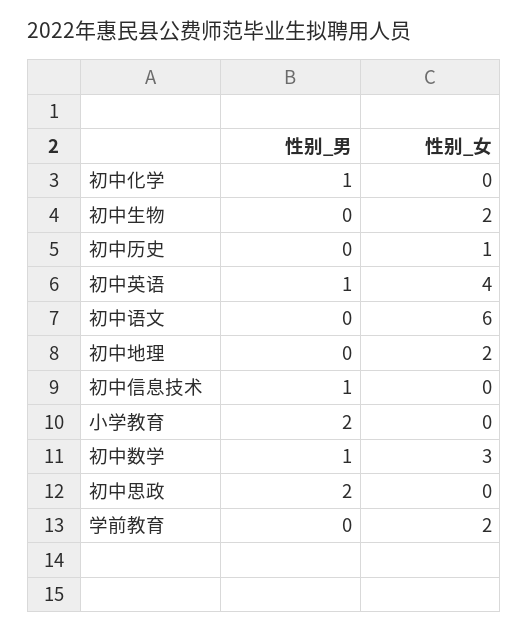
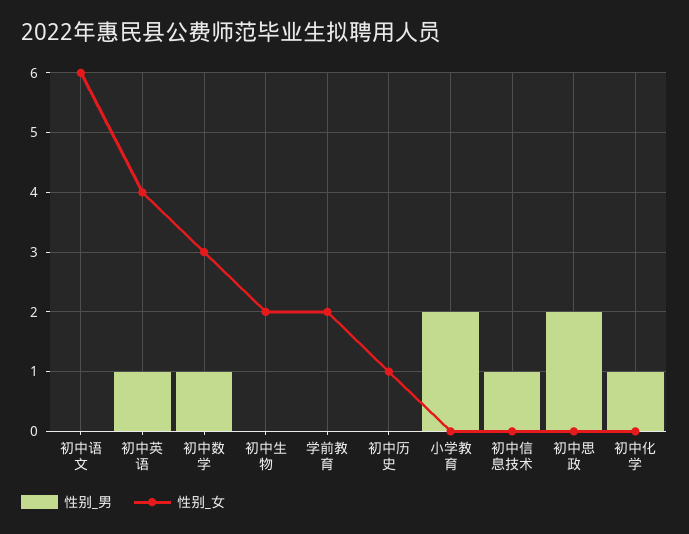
性别_男, 初中地理: 0 -> none
性别_女, 初中地理: 2 -> none

